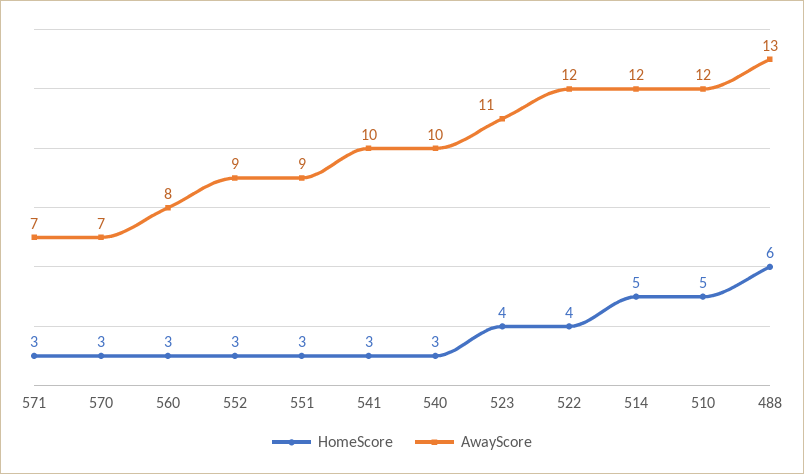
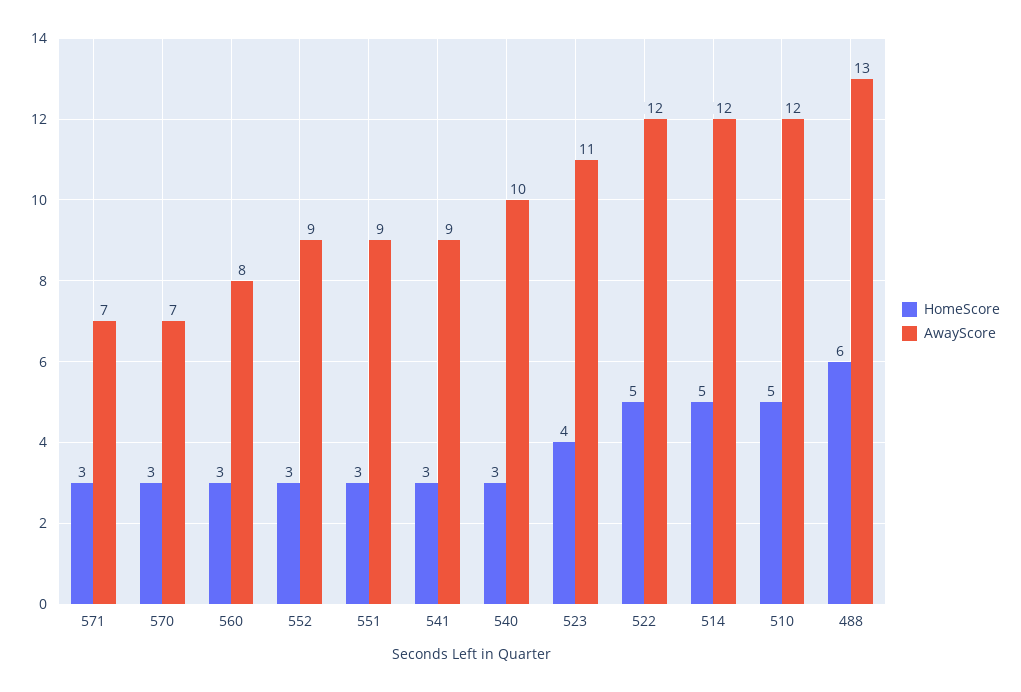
AwayScore, 541: 10 -> 9
HomeScore, 522: 4 -> 5

